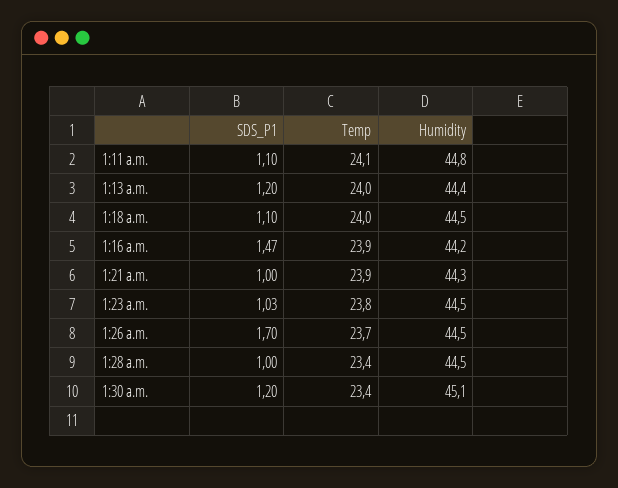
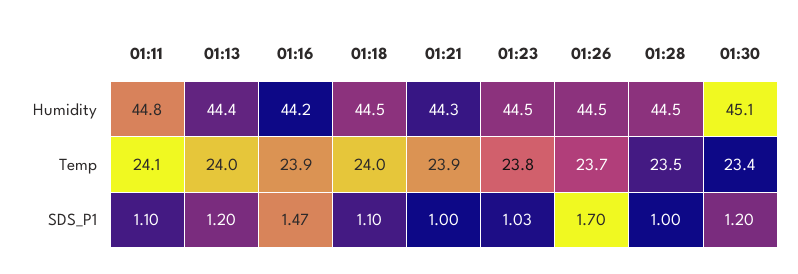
Temp, 1:28 a.m.: 23.4 -> 23.5

